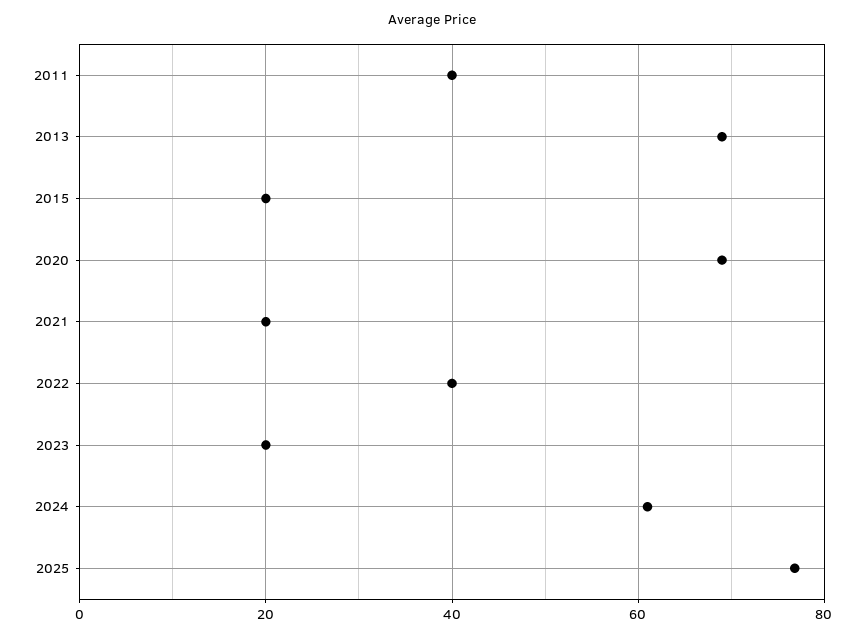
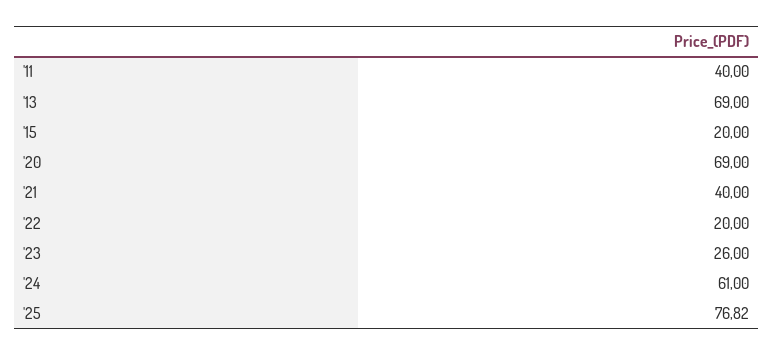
2021: 20 -> 40
2022: 40 -> 20
2023: 20 -> 26

